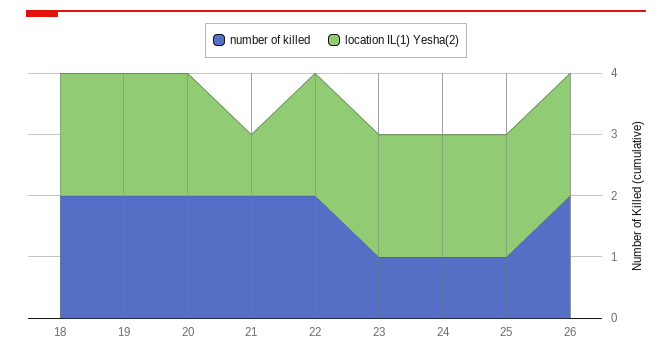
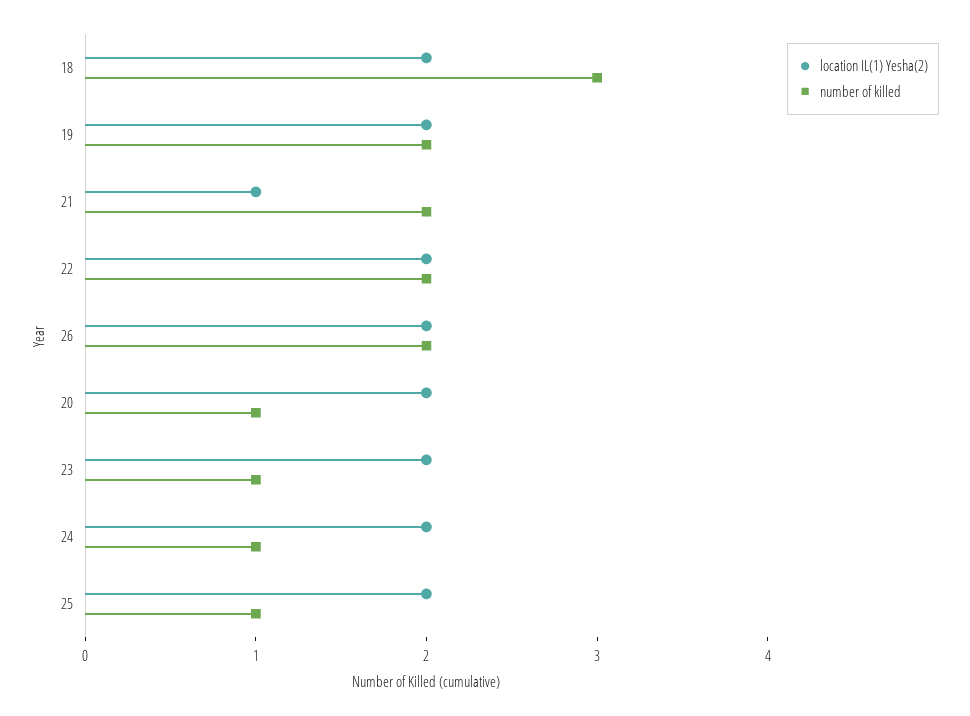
number of killed, 18: 2 -> 3
number of killed, 20: 2 -> 1

